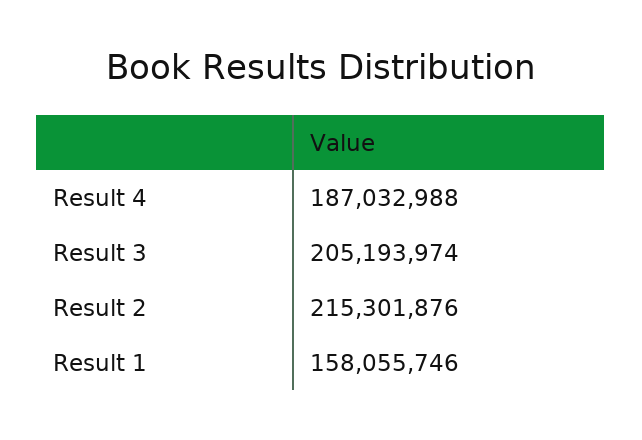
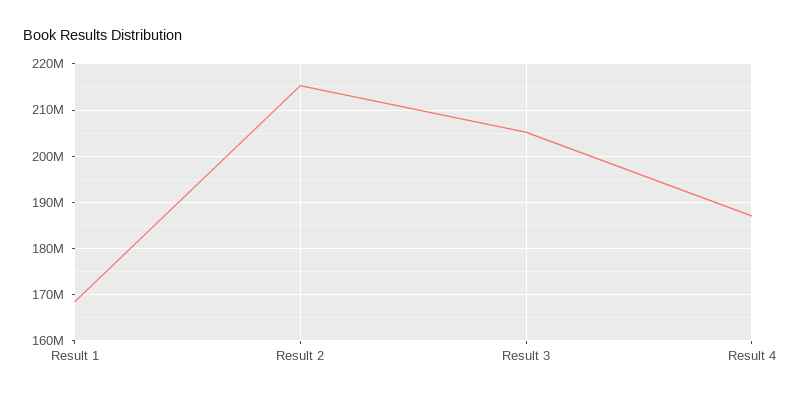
Result 1: 158055746 -> 168000000

